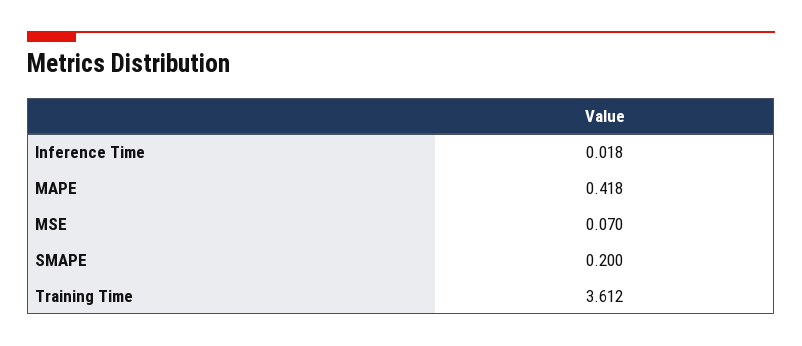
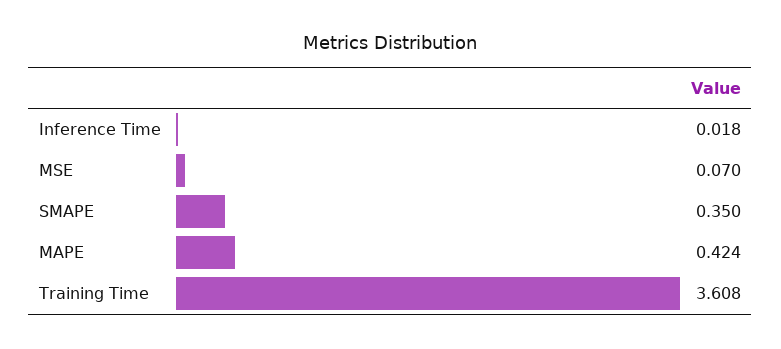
MAPE: 0.418 -> 0.424
SMAPE: 0.2 -> 0.35
Training Time: 3.612 -> 3.608

